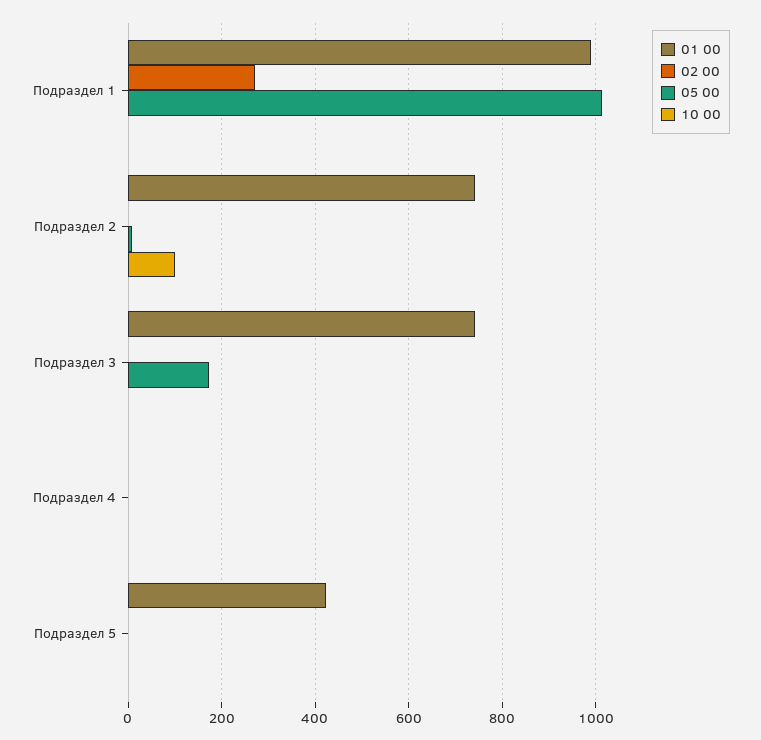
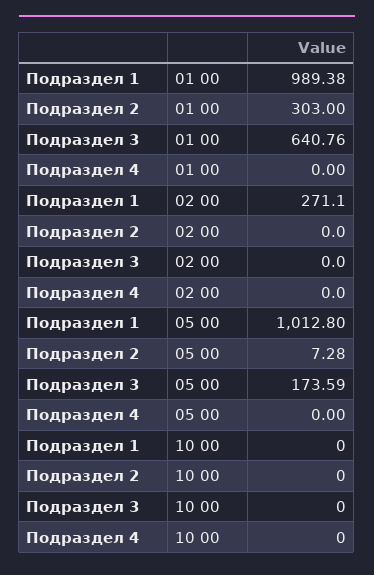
01 00, Подраздел 2: 740 -> 303
10 00, Подраздел 2: 100 -> 0
01 00, Подраздел 3: 740 -> 640.76
01 00, Подраздел 5: 420 -> none
02 00, Подраздел 5: 0 -> none
05 00, Подраздел 5: 0 -> none
10 00, Подраздел 5: 0 -> none

